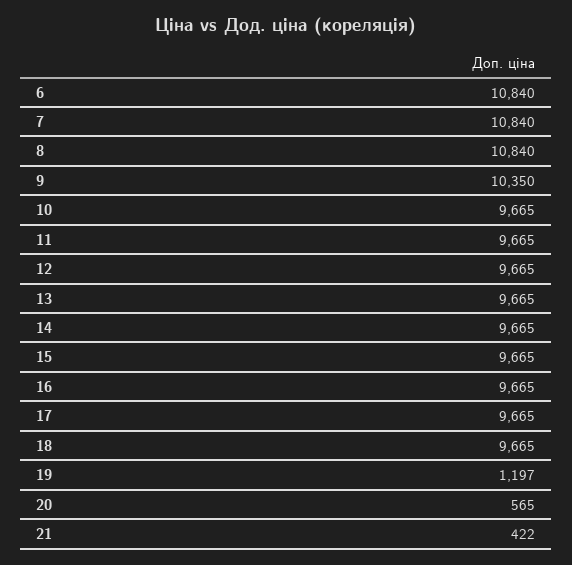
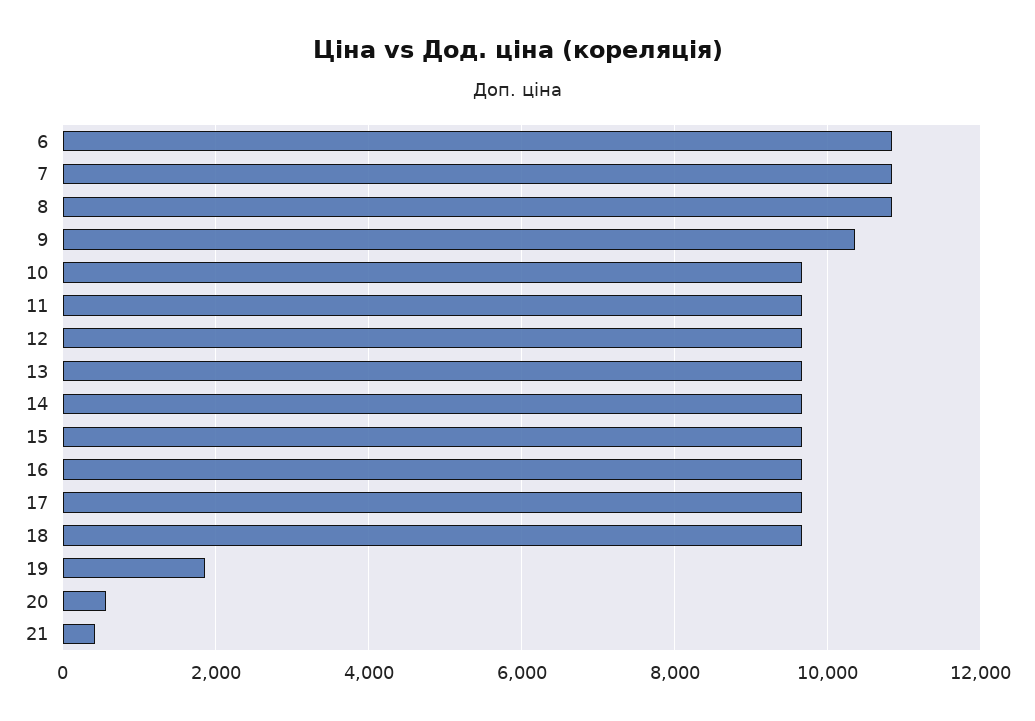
19: 1197 -> 1800

